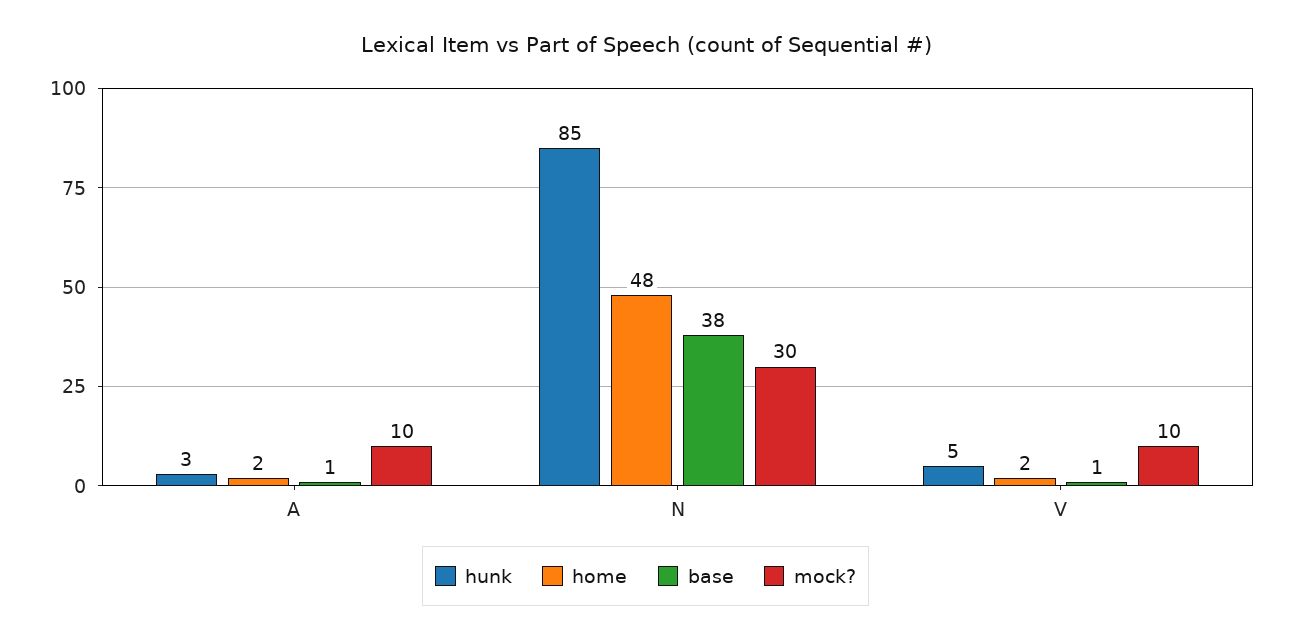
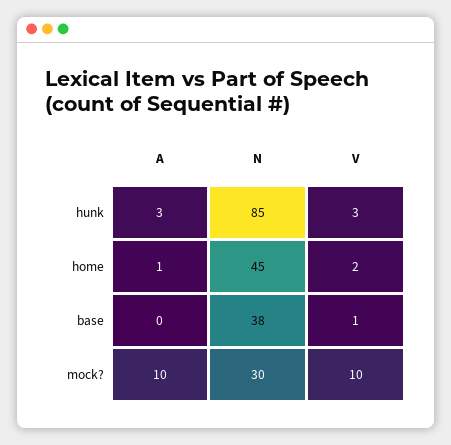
home, A: 2 -> 1
base, A: 1 -> 0
home, N: 48 -> 45
hunk, V: 5 -> 3

